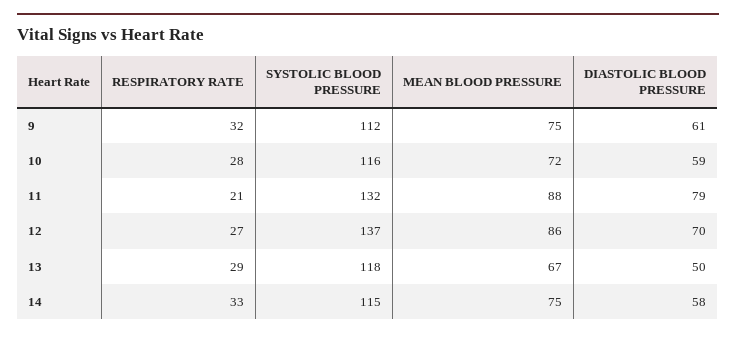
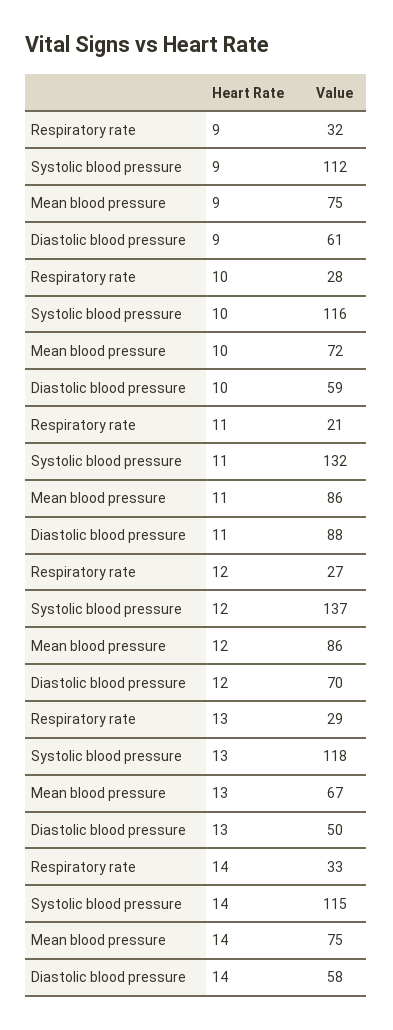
MEAN BLOOD PRESSURE, 11: 88 -> 86
DIASTOLIC BLOOD PRESSURE, 11: 79 -> 88

